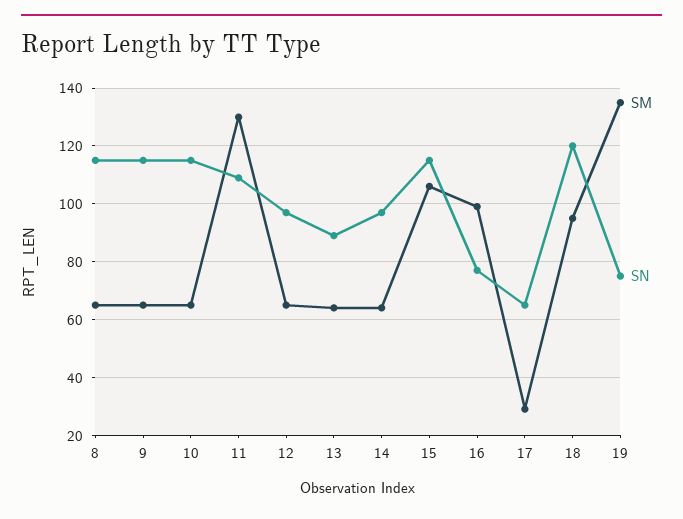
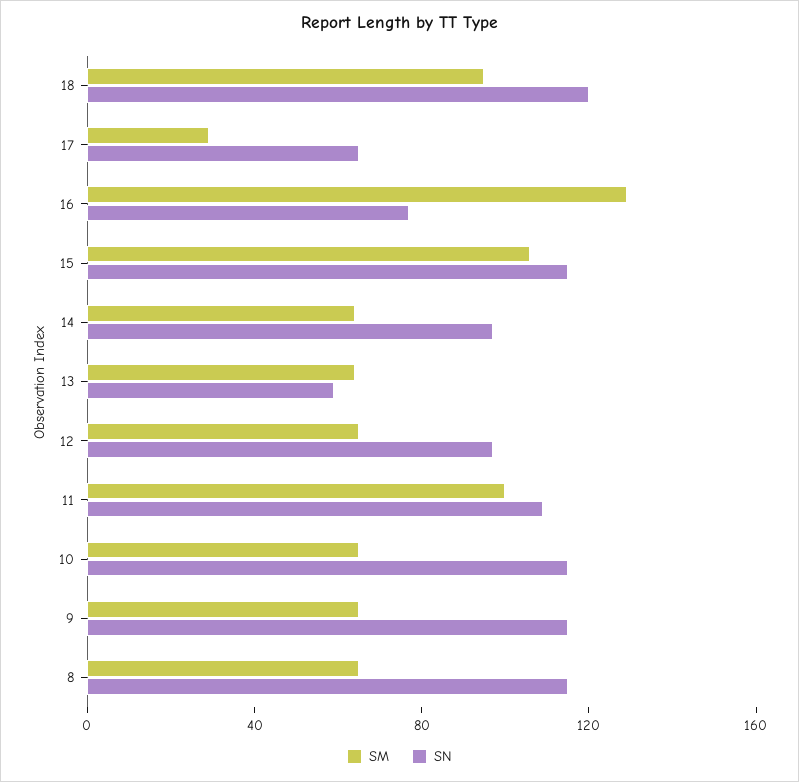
SM, 11: 130 -> 100
SN, 13: 90 -> 60
SM, 16: 100 -> 130
SM, 19: 135 -> none
SN, 19: 75 -> none

